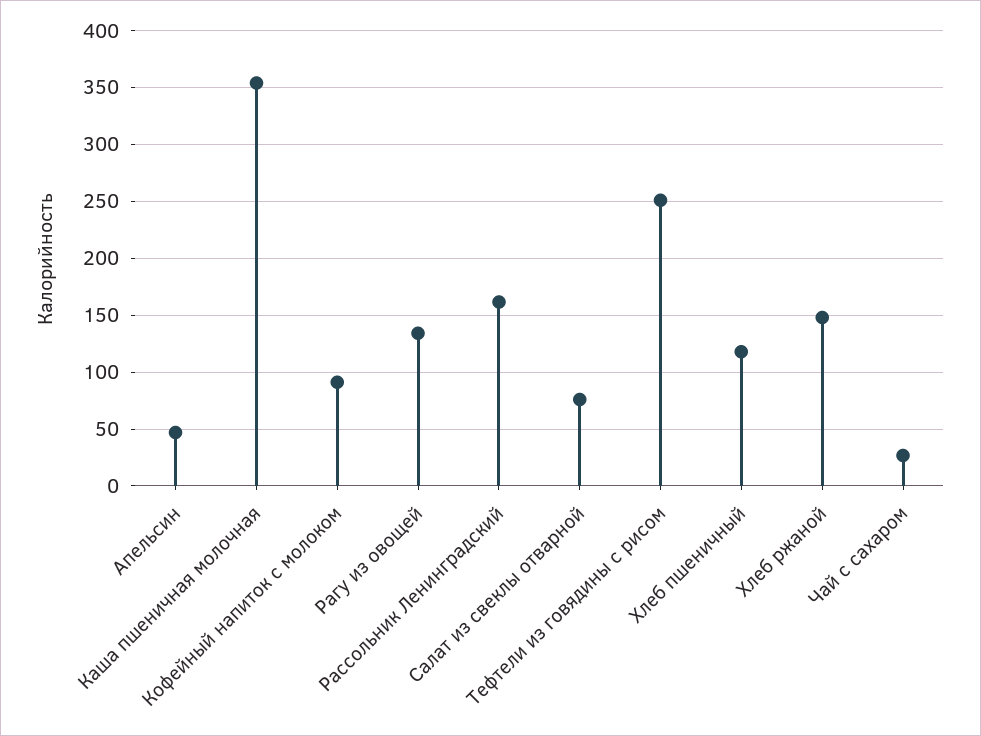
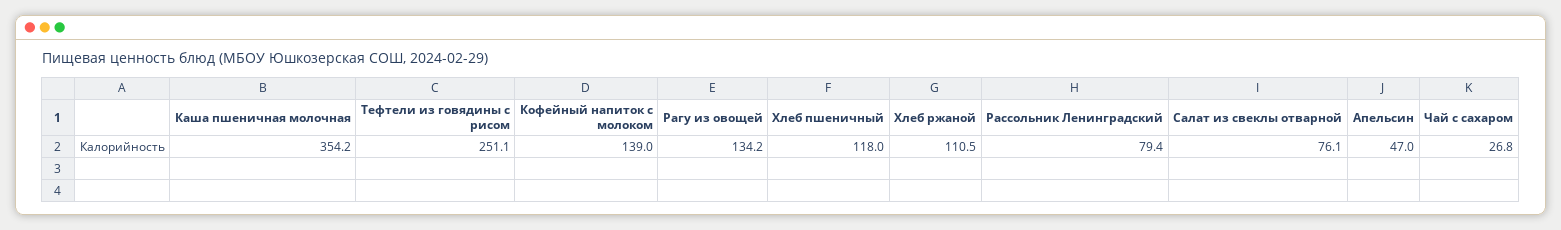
Кофейный напиток с молоком: 90 -> 139
Рассольник Ленинградский: 160 -> 79.4
Хлеб ржаной: 150 -> 110.5

